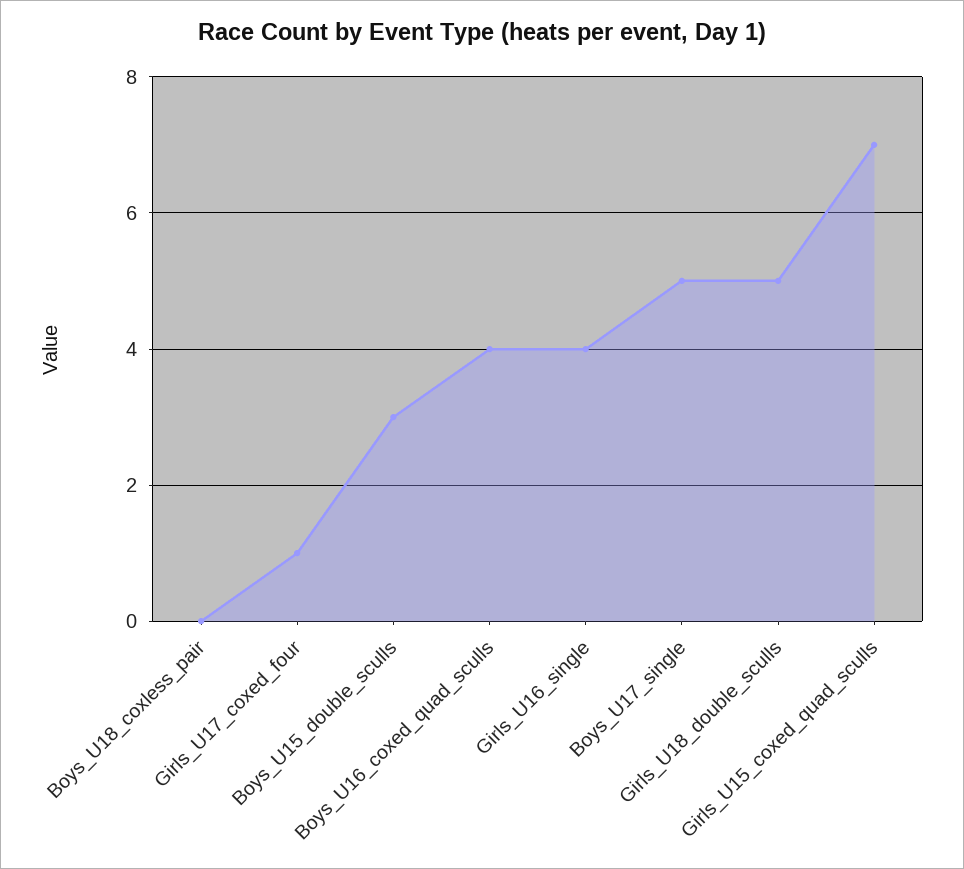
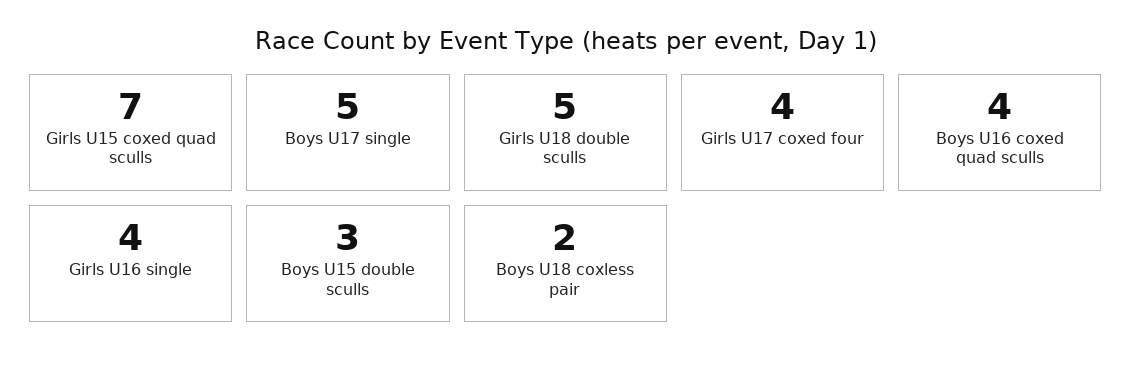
Boys_U18_coxless_pair: 0 -> 2
Girls_U17_coxed_four: 1 -> 4

